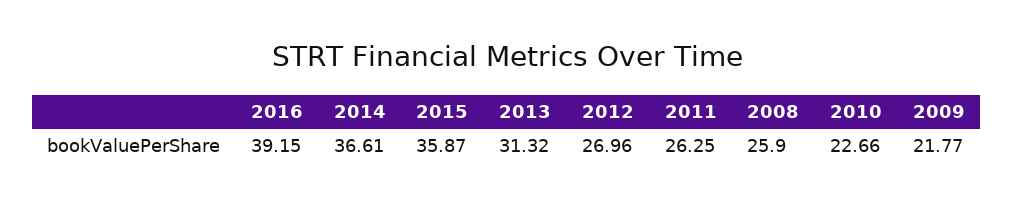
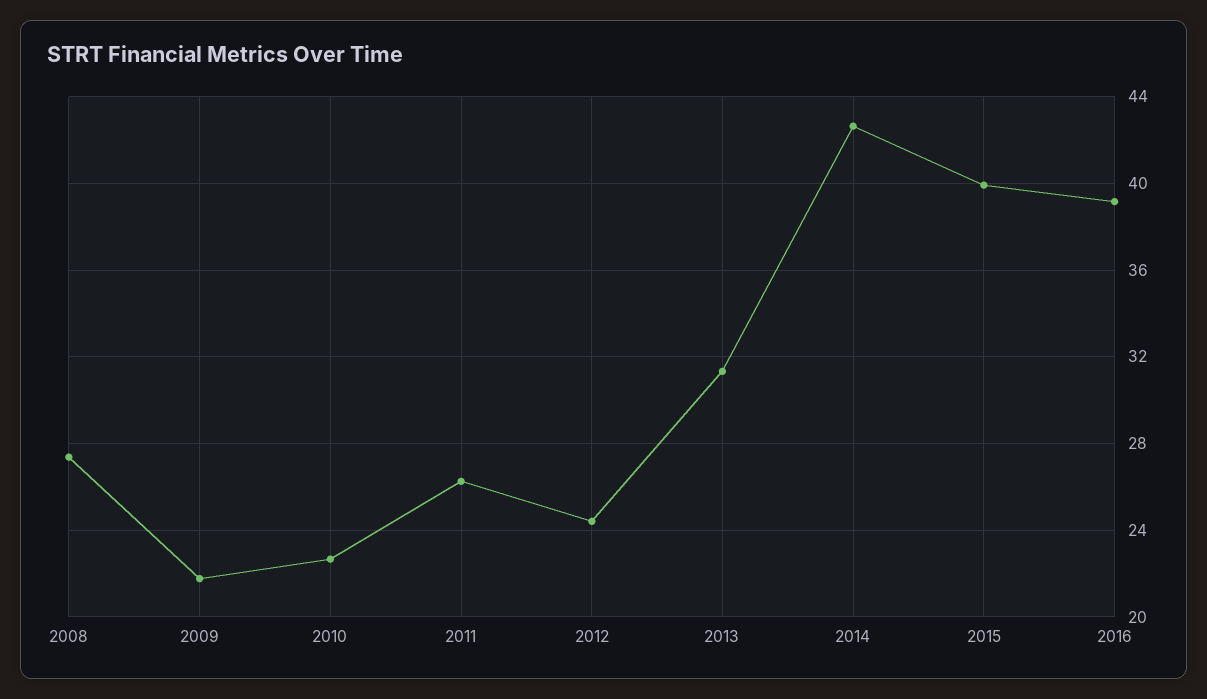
2014: 36.61 -> 42.5
2015: 35.87 -> 40
2012: 26.96 -> 24.5
2008: 25.9 -> 27.5

